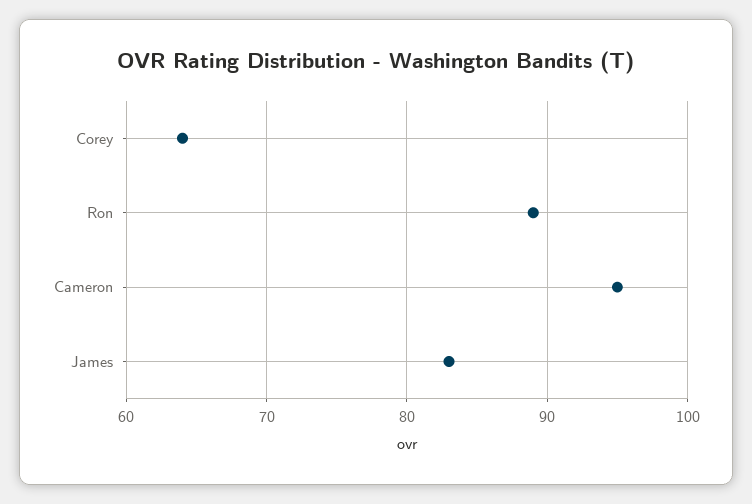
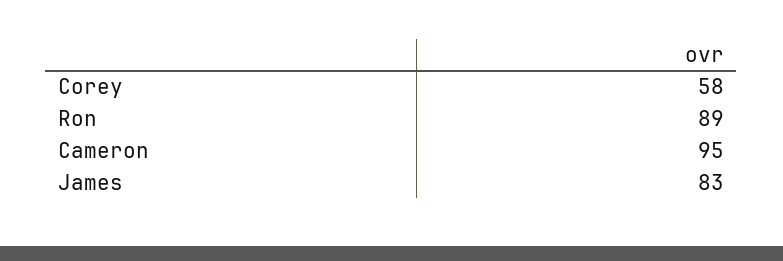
Corey: 64 -> 58

